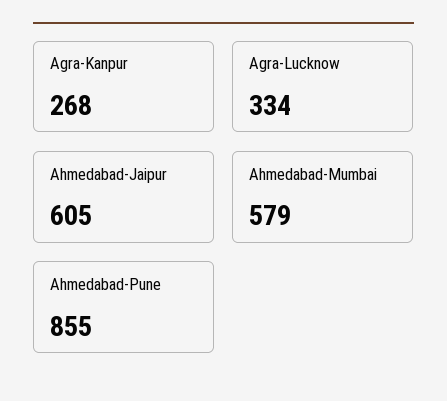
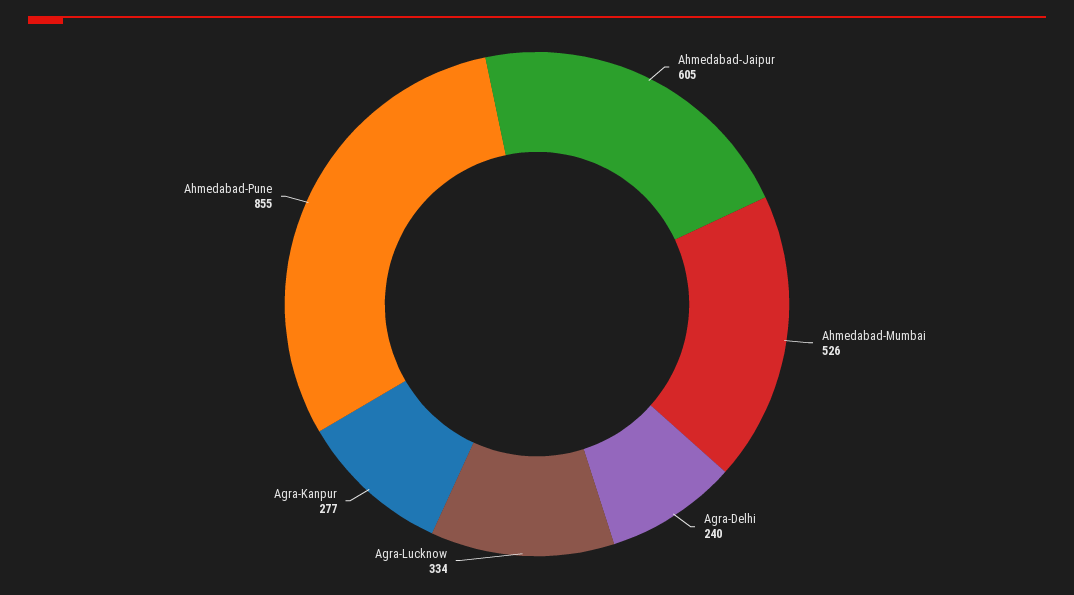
Agra-Kanpur: 268 -> 277
Ahmedabad-Mumbai: 579 -> 526
Agra-Delhi: none -> 240

